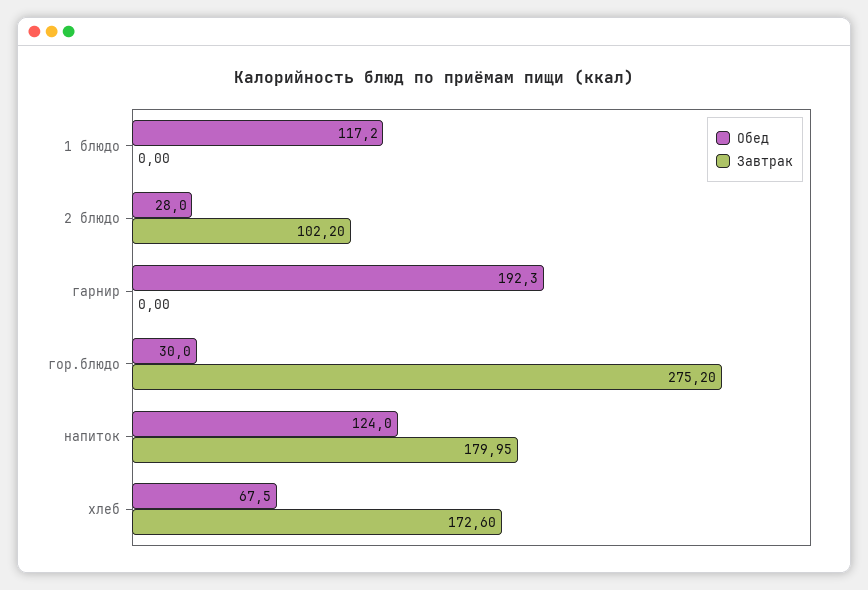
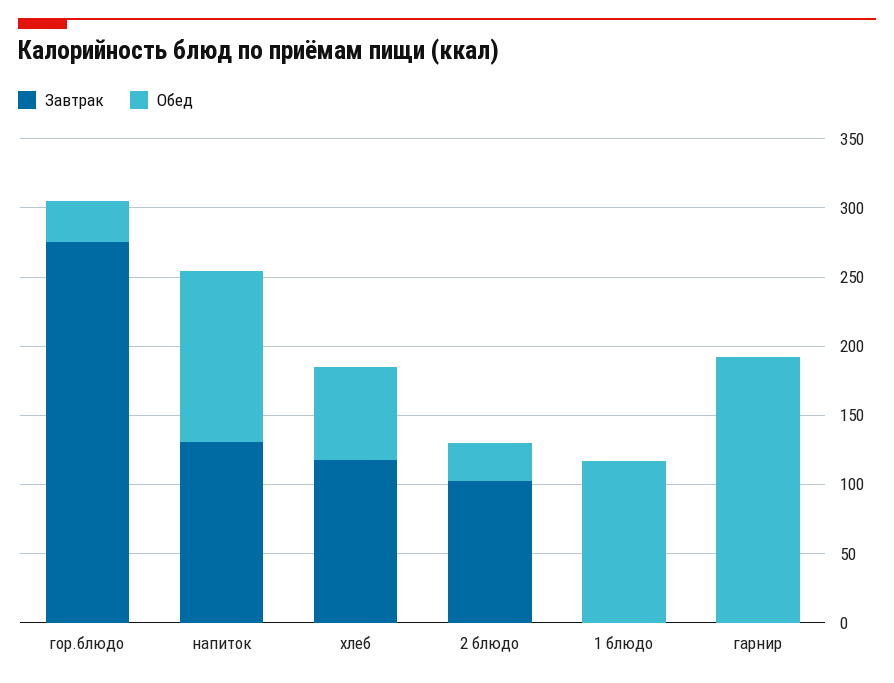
Завтрак, напиток: 179.95 -> 130
Завтрак, хлеб: 172.6 -> 120

